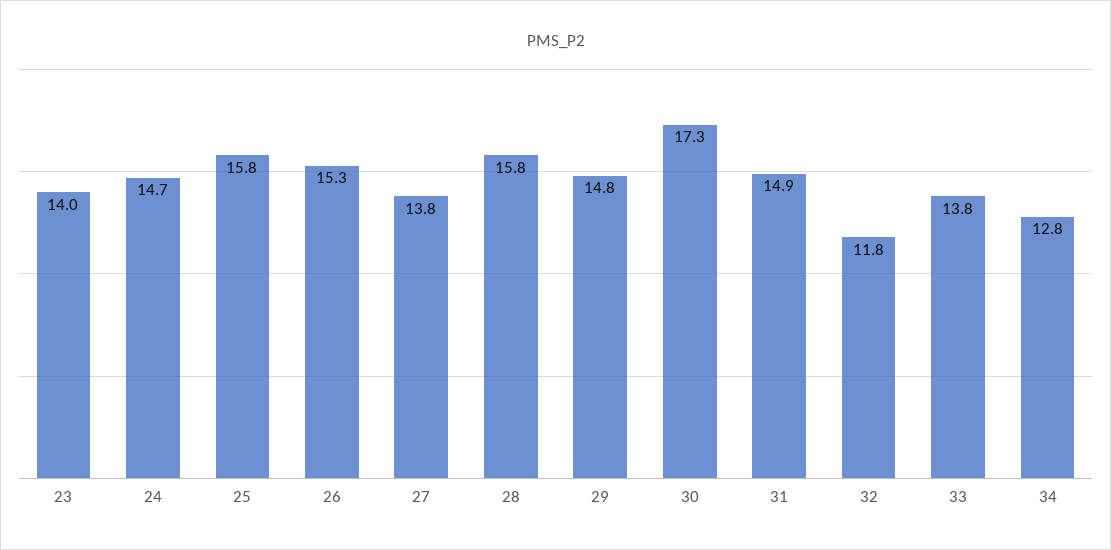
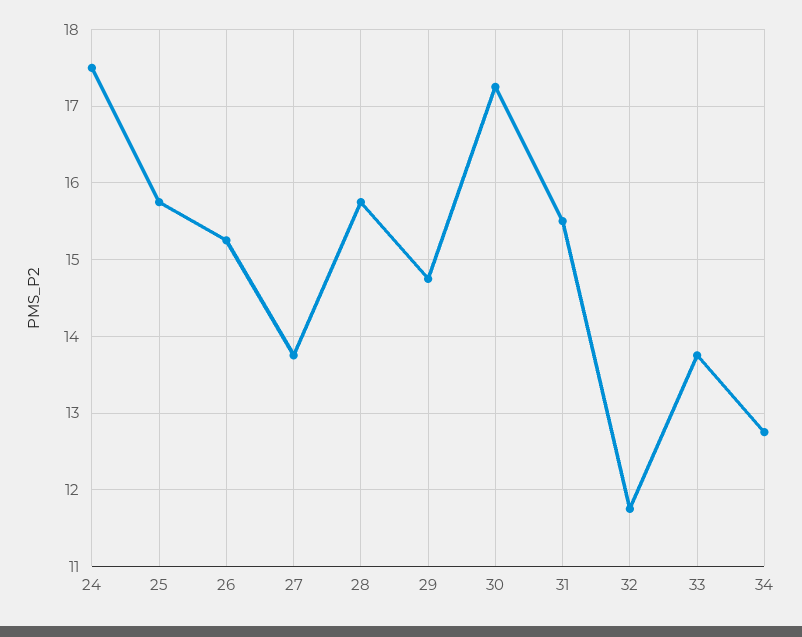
23: 14 -> none
24: 14.7 -> 17.5
31: 14.9 -> 15.5

